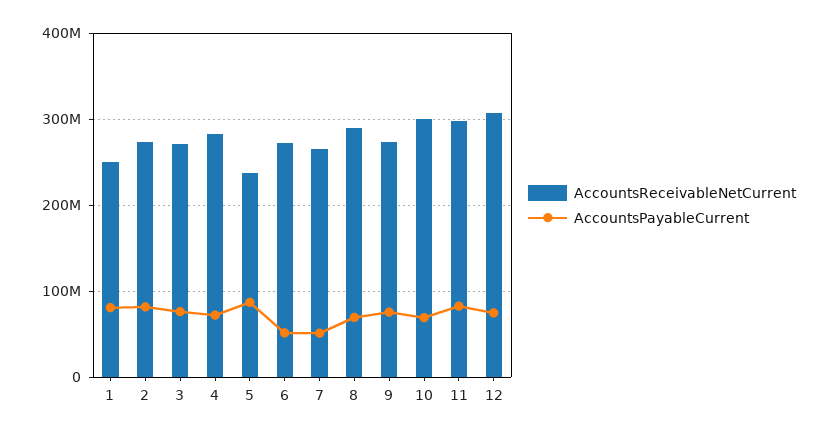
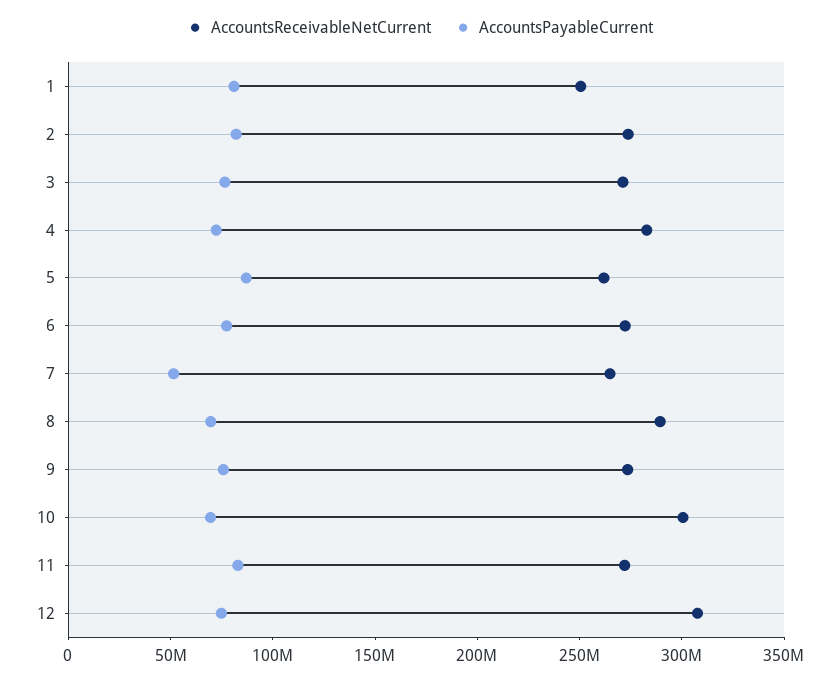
AccountsReceivableNetCurrent, 5: 240000000 -> 260000000
AccountsPayableCurrent, 6: 50000000 -> 80000000
AccountsReceivableNetCurrent, 11: 300000000 -> 270000000

